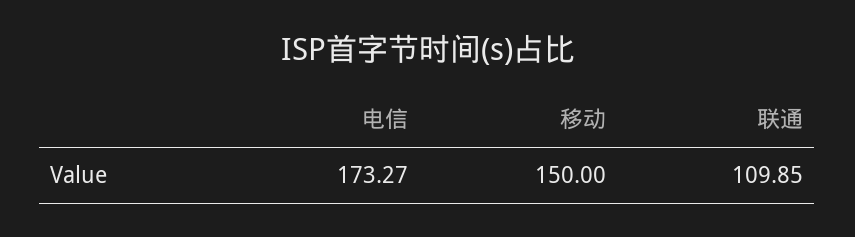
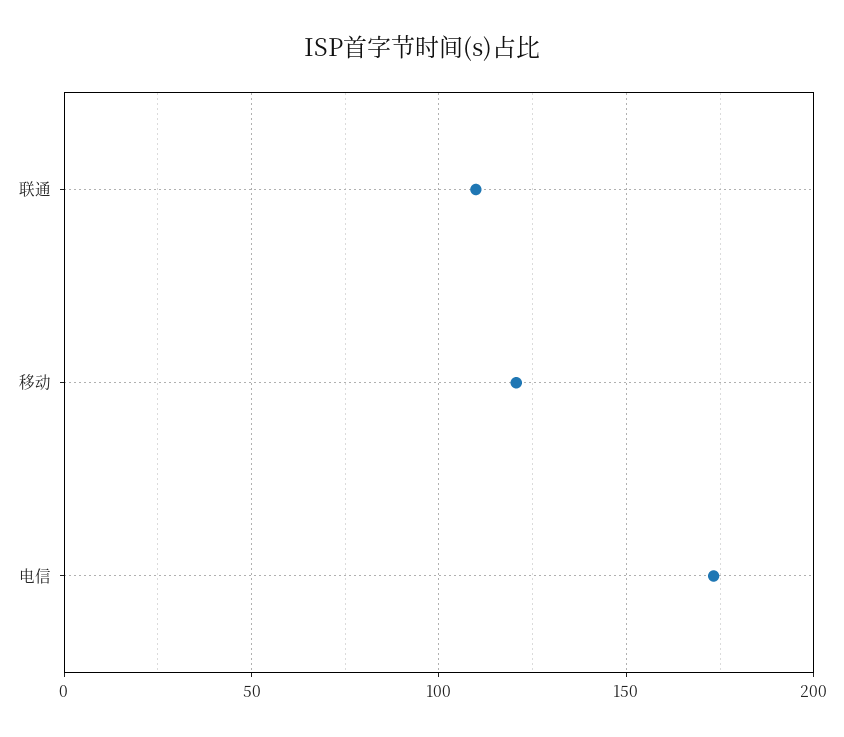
移动: 150 -> 120

